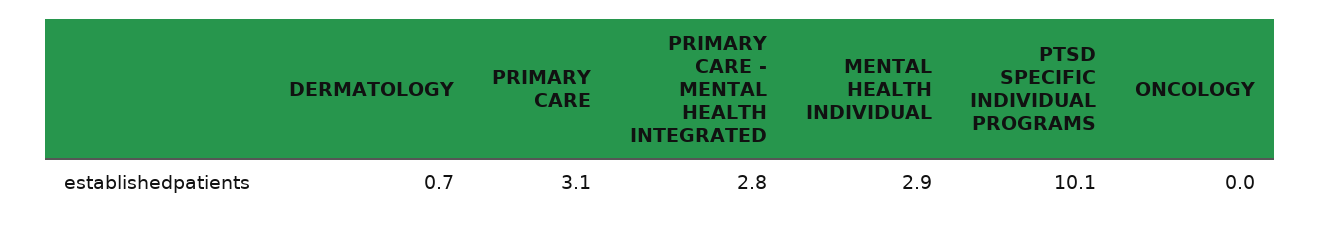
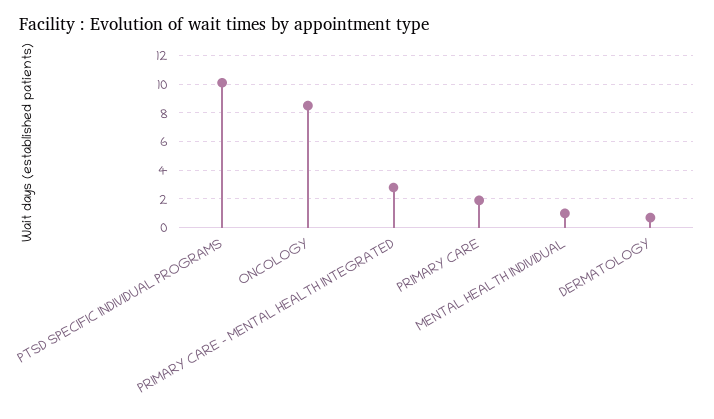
PRIMARY CARE: 3.1 -> 2
MENTAL HEALTH INDIVIDUAL: 2.9 -> 1
ONCOLOGY: 0 -> 8.5

